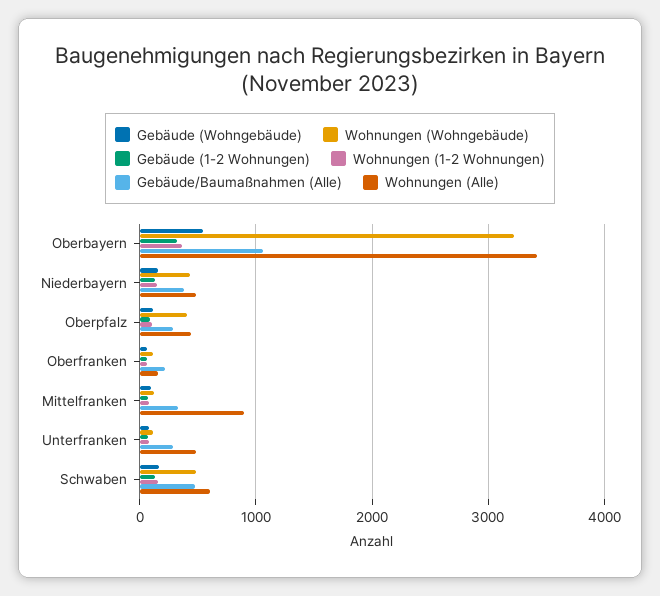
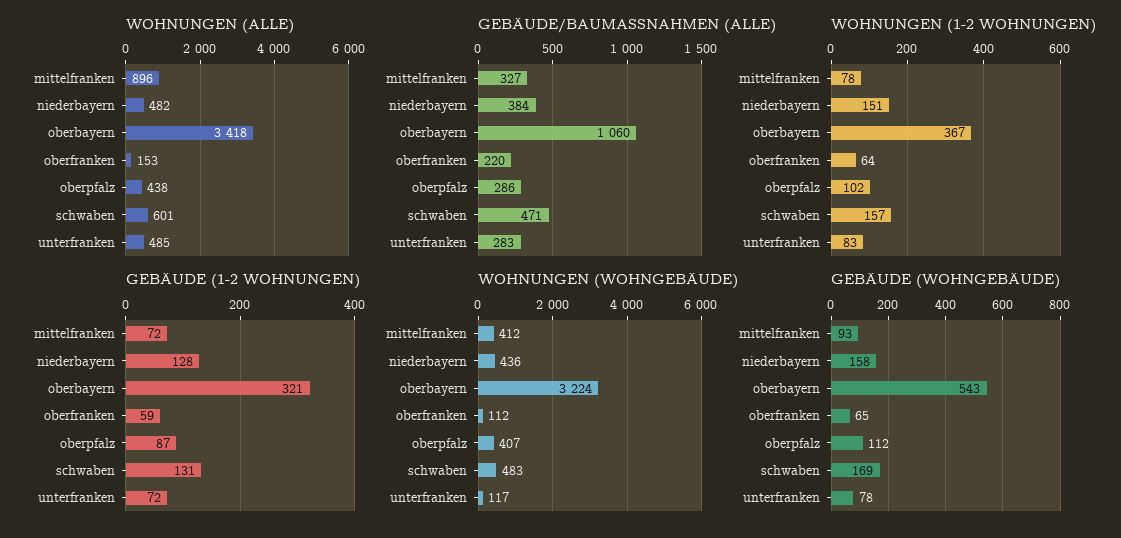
Wohnungen (Wohngebäude), Mittelfranken: 100 -> 412

